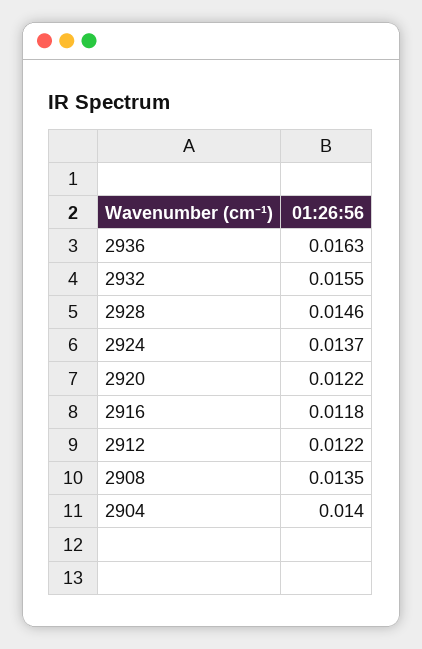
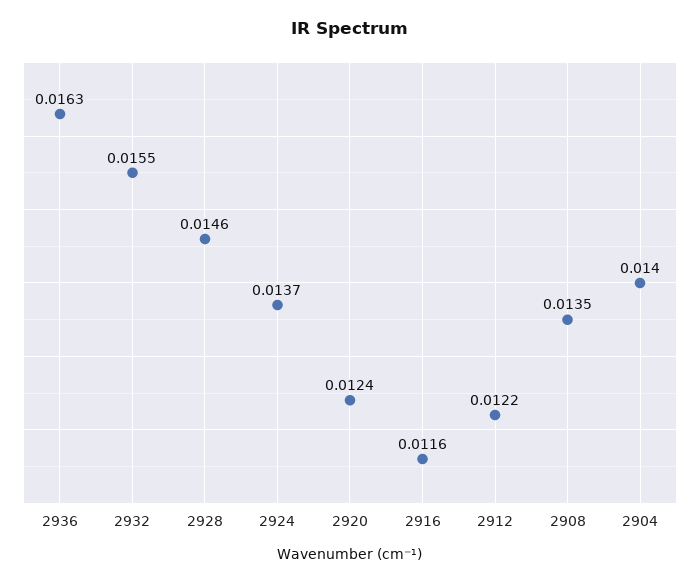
2920: 0.0122 -> 0.0124
2916: 0.0118 -> 0.0116

